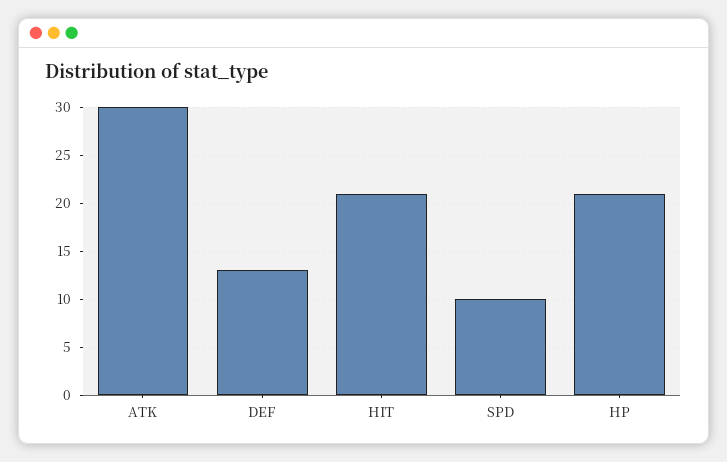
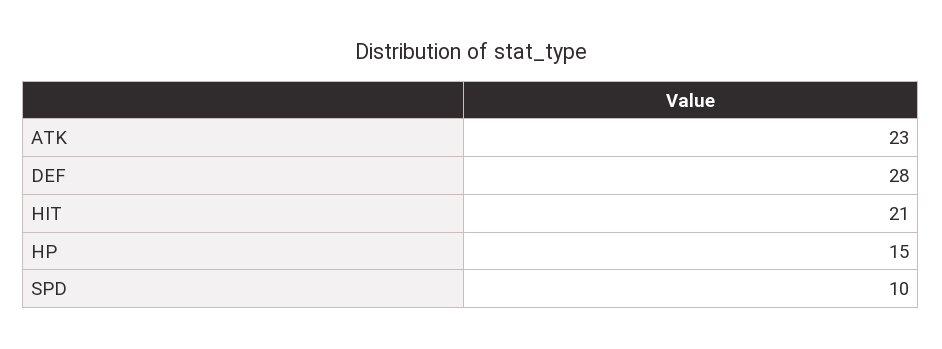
ATK: 30 -> 23
DEF: 13 -> 28
HP: 21 -> 15

